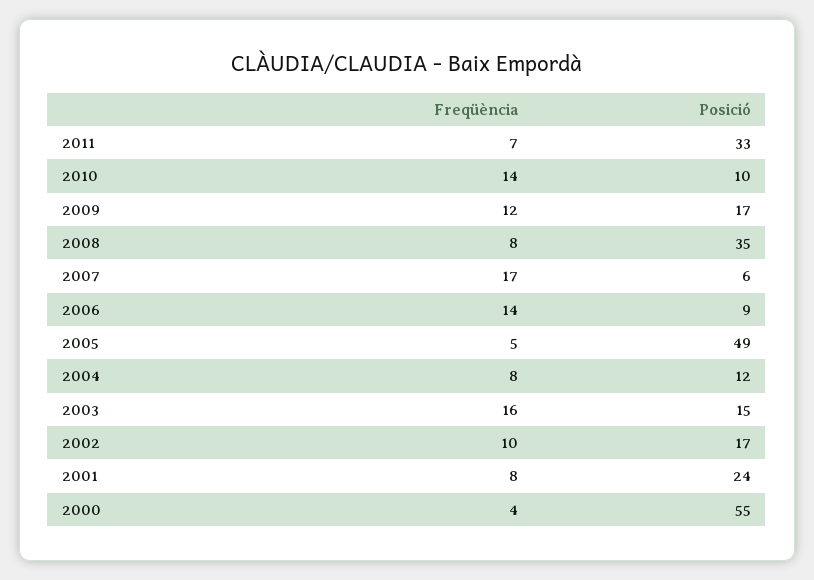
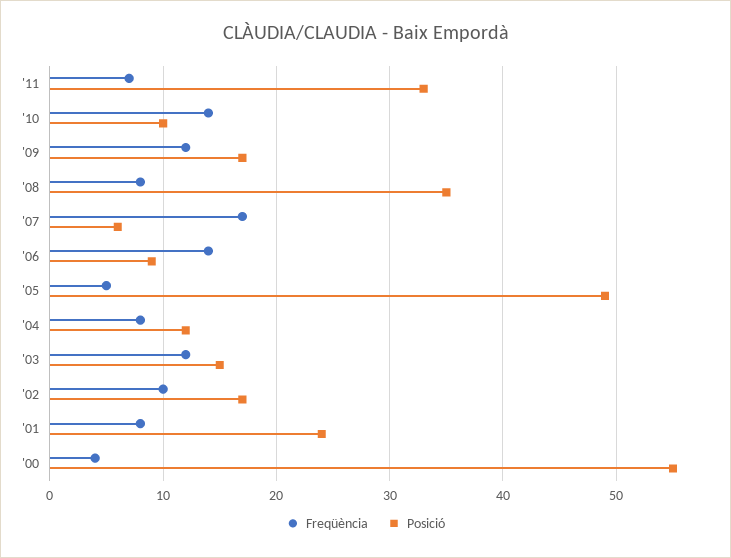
Freqüència, 2003: 16 -> 12

